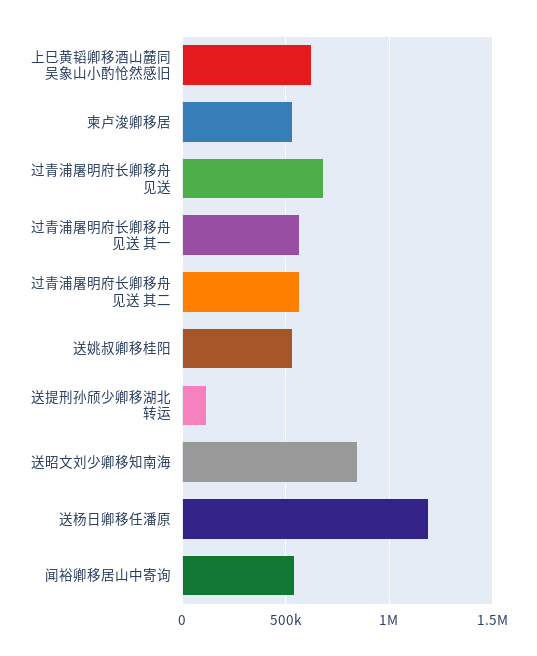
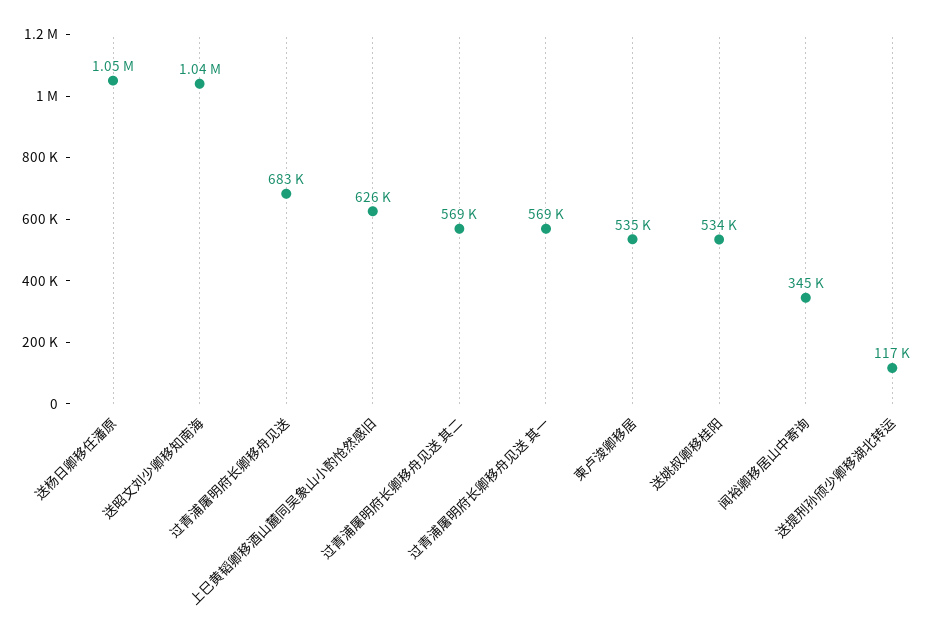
送昭文刘少卿移知南海: 850000 -> 1040000
送杨日卿移任潘原: 1200000 -> 1050000
闻裕卿移居山中寄询: 550000 -> 345000

